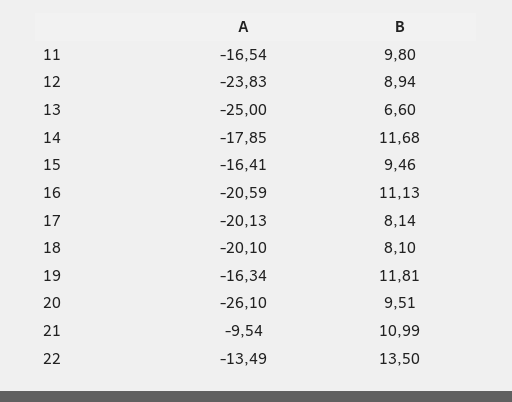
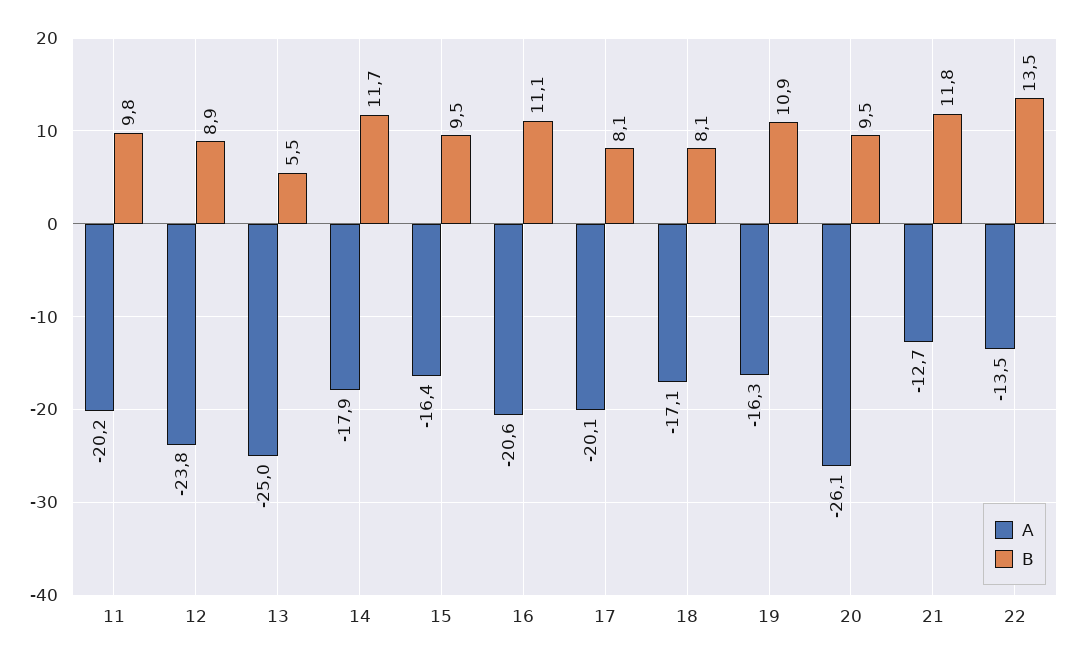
A, 11: -16.54 -> -20.2
B, 13: 6.6 -> 5.5
A, 18: -20.1 -> -17.1
B, 19: 11.81 -> 10.9
A, 21: -9.54 -> -12.7
B, 21: 10.99 -> 11.8

